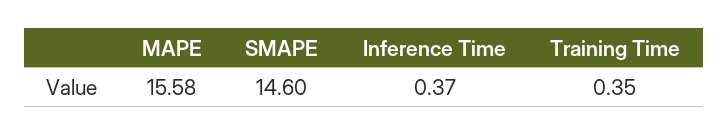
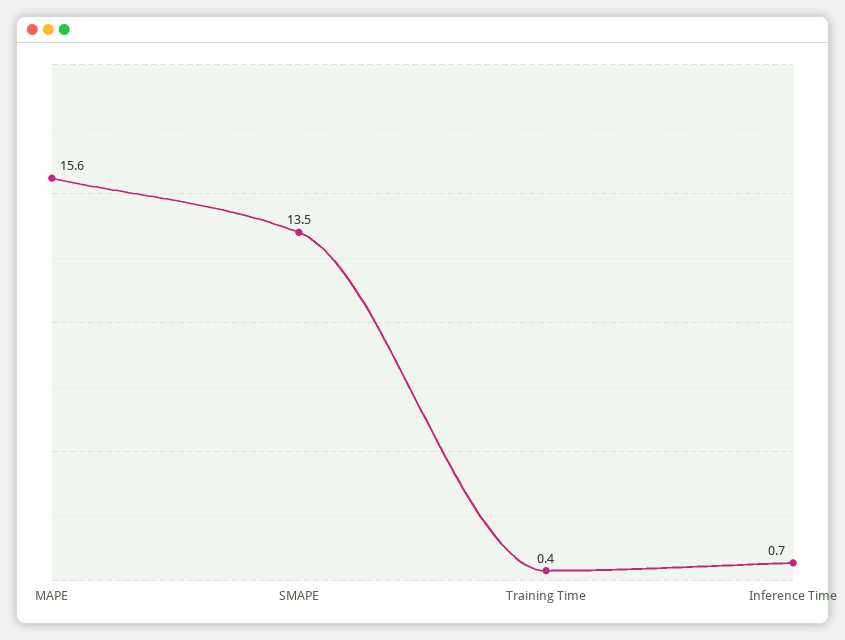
SMAPE: 14.6 -> 13.5
Inference Time: 0.37 -> 0.7

